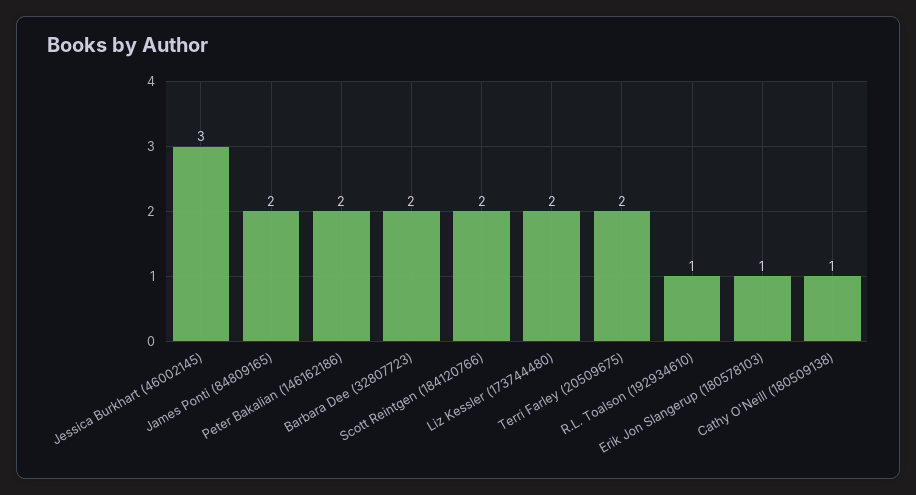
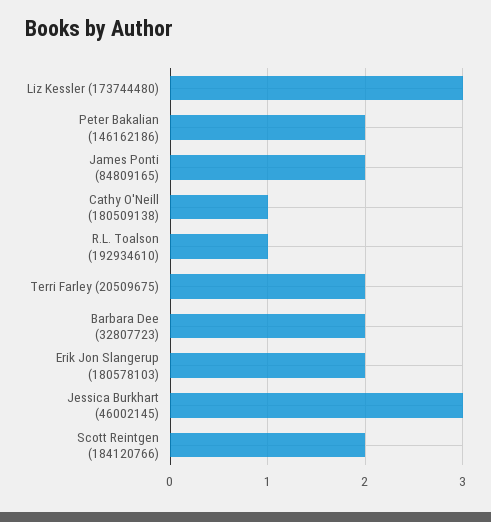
Liz Kessler (173744480): 2 -> 3
Erik Jon Slangerup (180578103): 1 -> 2

